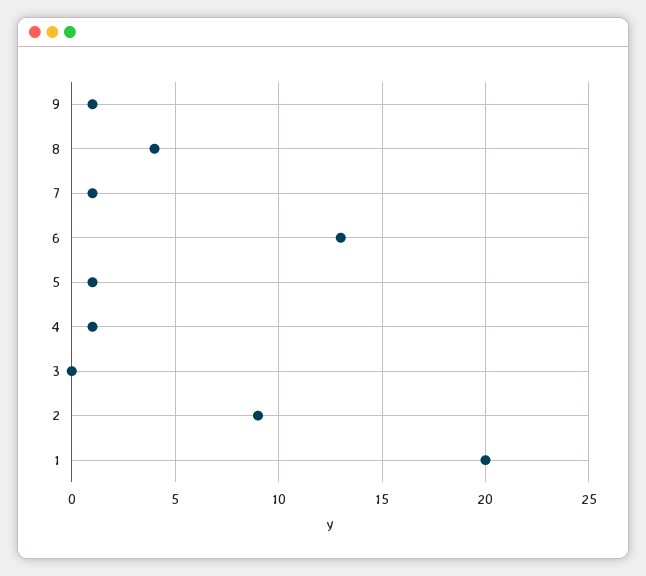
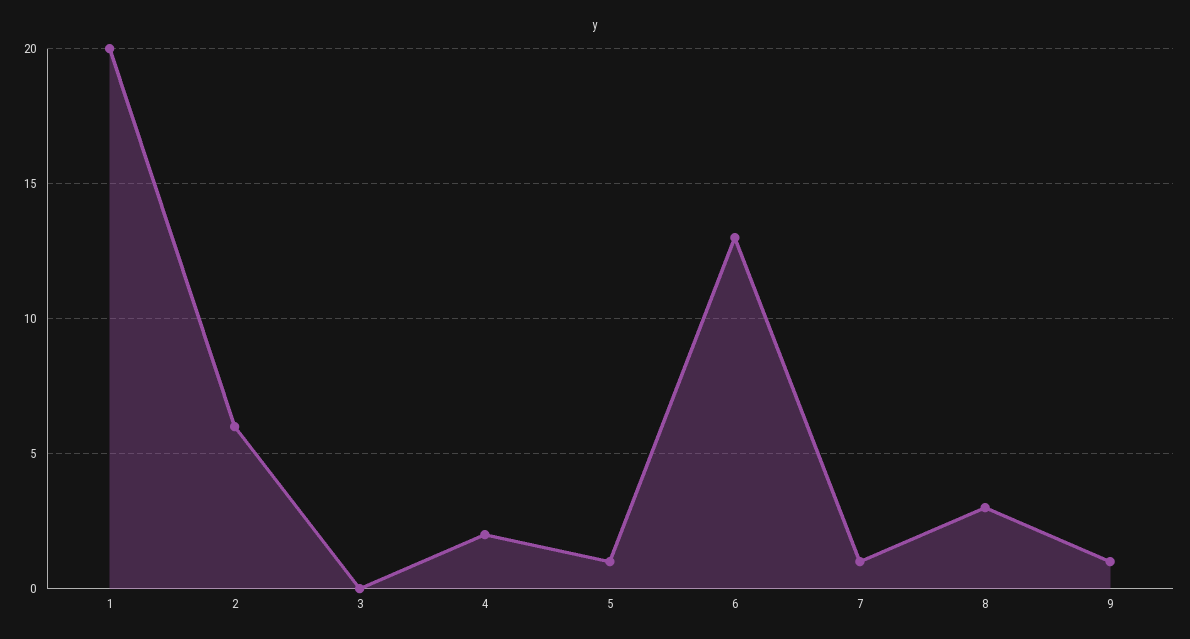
8: 4 -> 3
4: 1 -> 2
2: 9 -> 6

